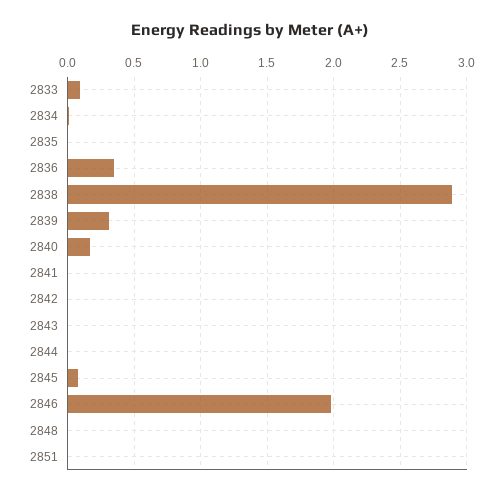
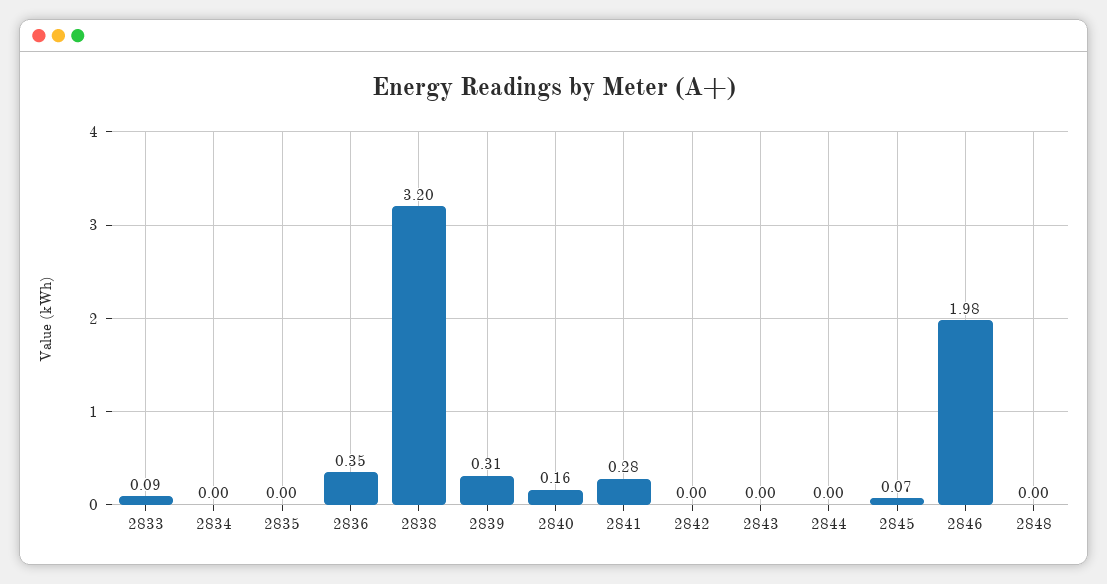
2838: 2.9 -> 3.2
2841: 0 -> 0.28
2851: 0 -> none

